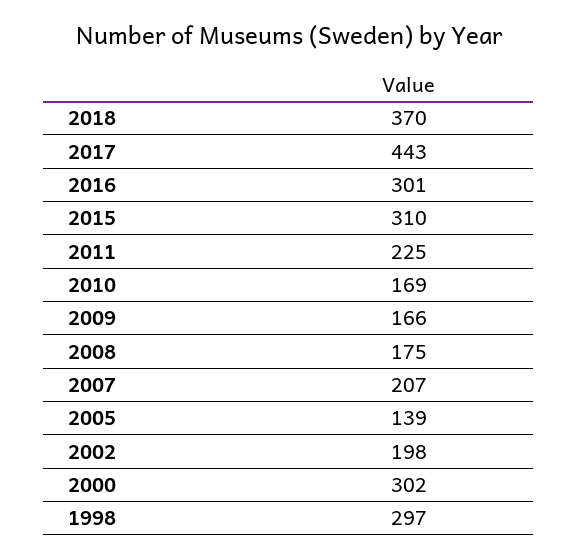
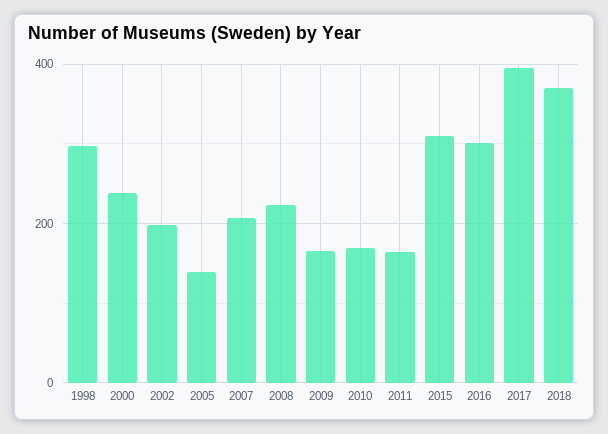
2017: 443 -> 400
2011: 225 -> 160
2008: 175 -> 220
2000: 302 -> 240

